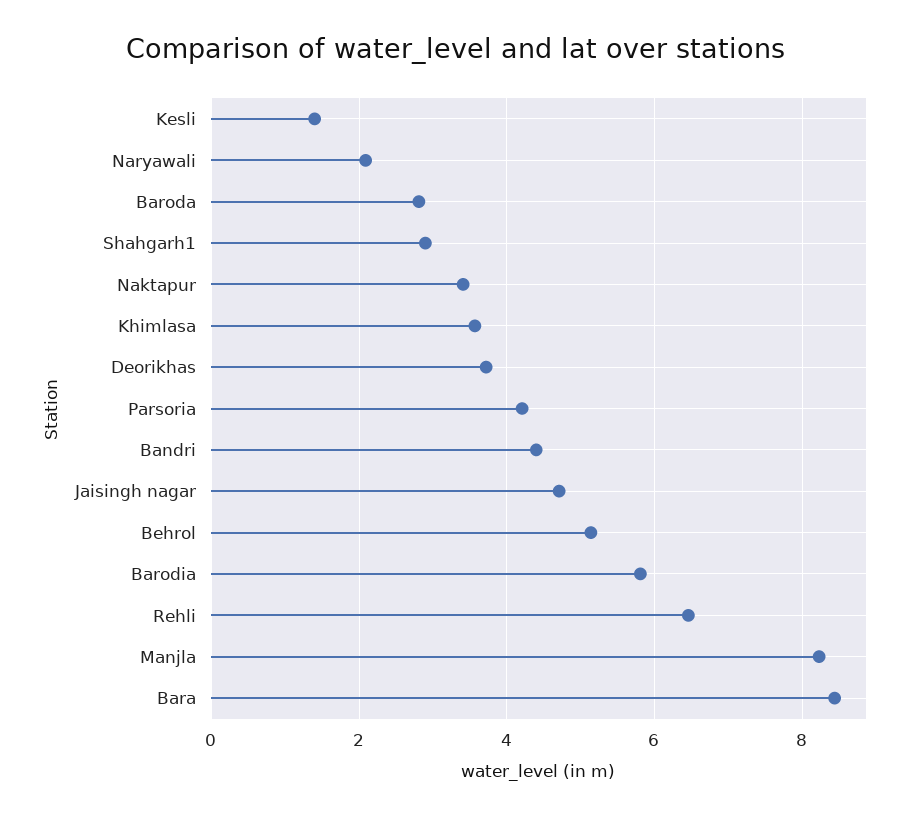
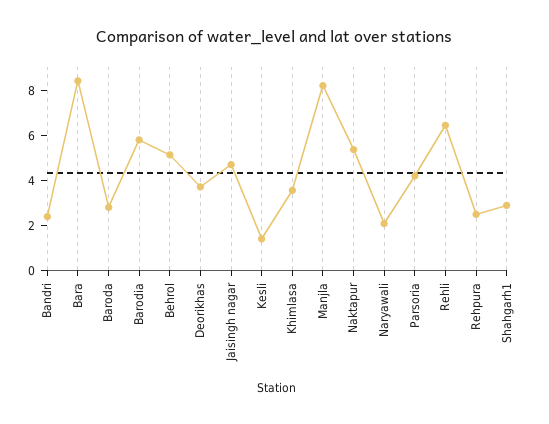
Naktapur: 3.4 -> 5.5
Bandri: 4.4 -> 2.5
Rehpura: none -> 2.5

